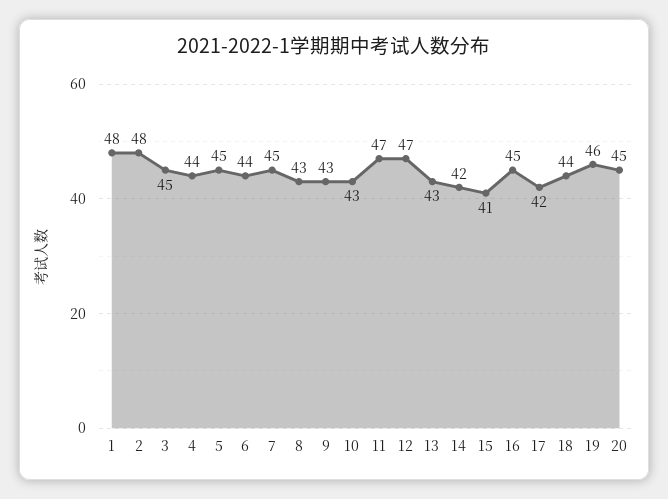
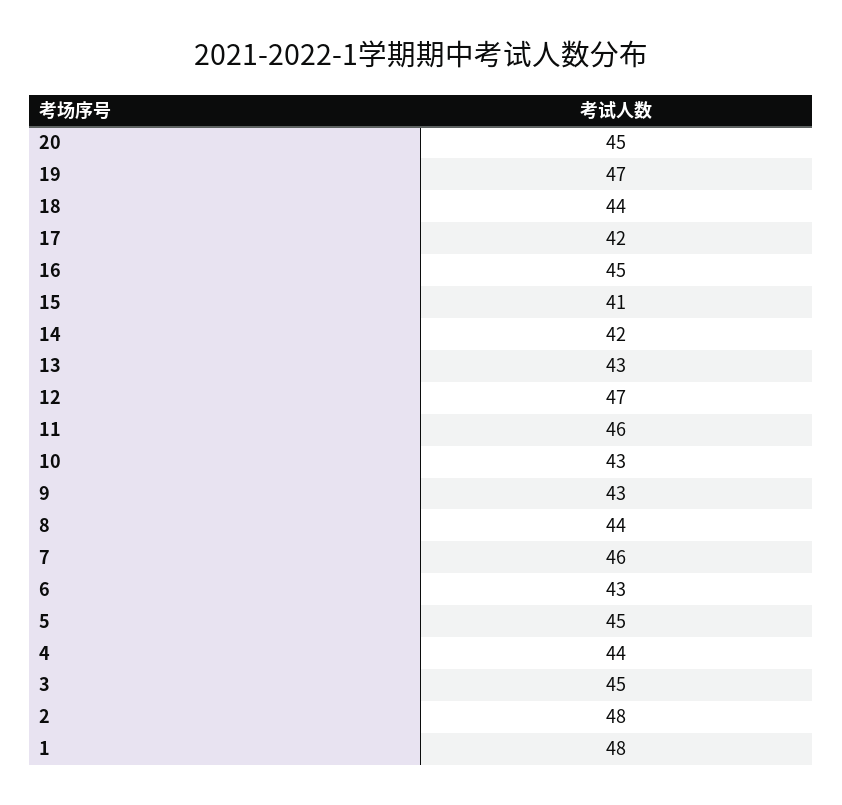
6: 44 -> 43
7: 45 -> 46
8: 43 -> 44
11: 47 -> 46
19: 46 -> 47

